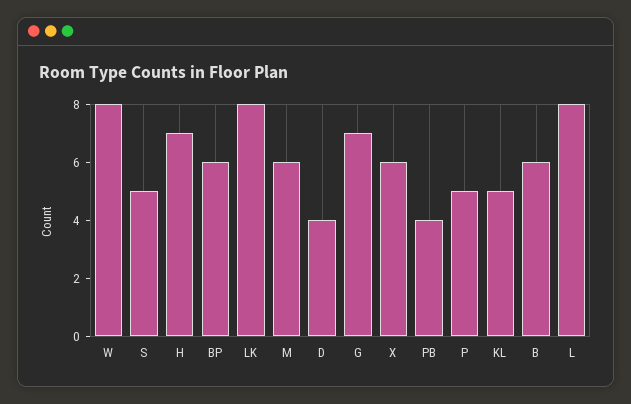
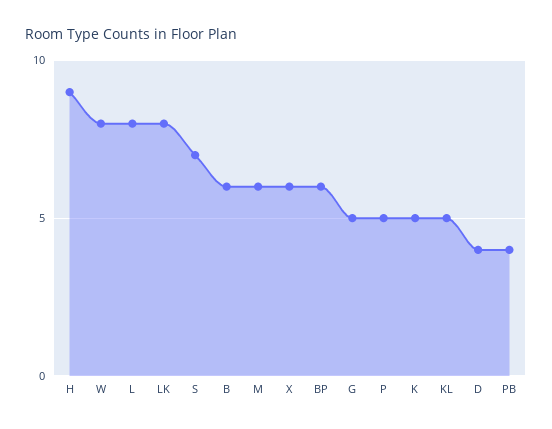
S: 5 -> 7
H: 7 -> 9
G: 7 -> 5
K: none -> 5

